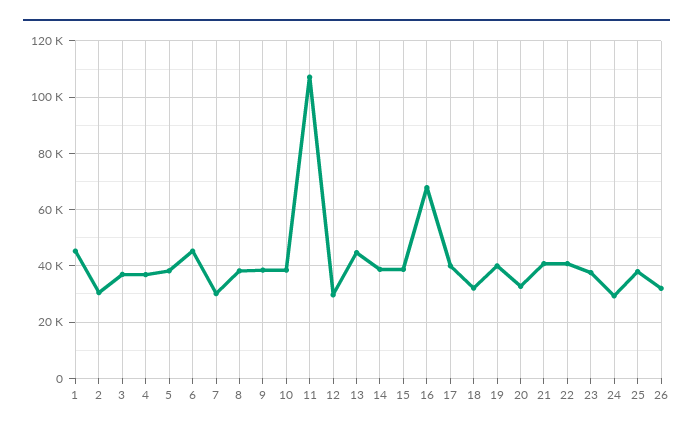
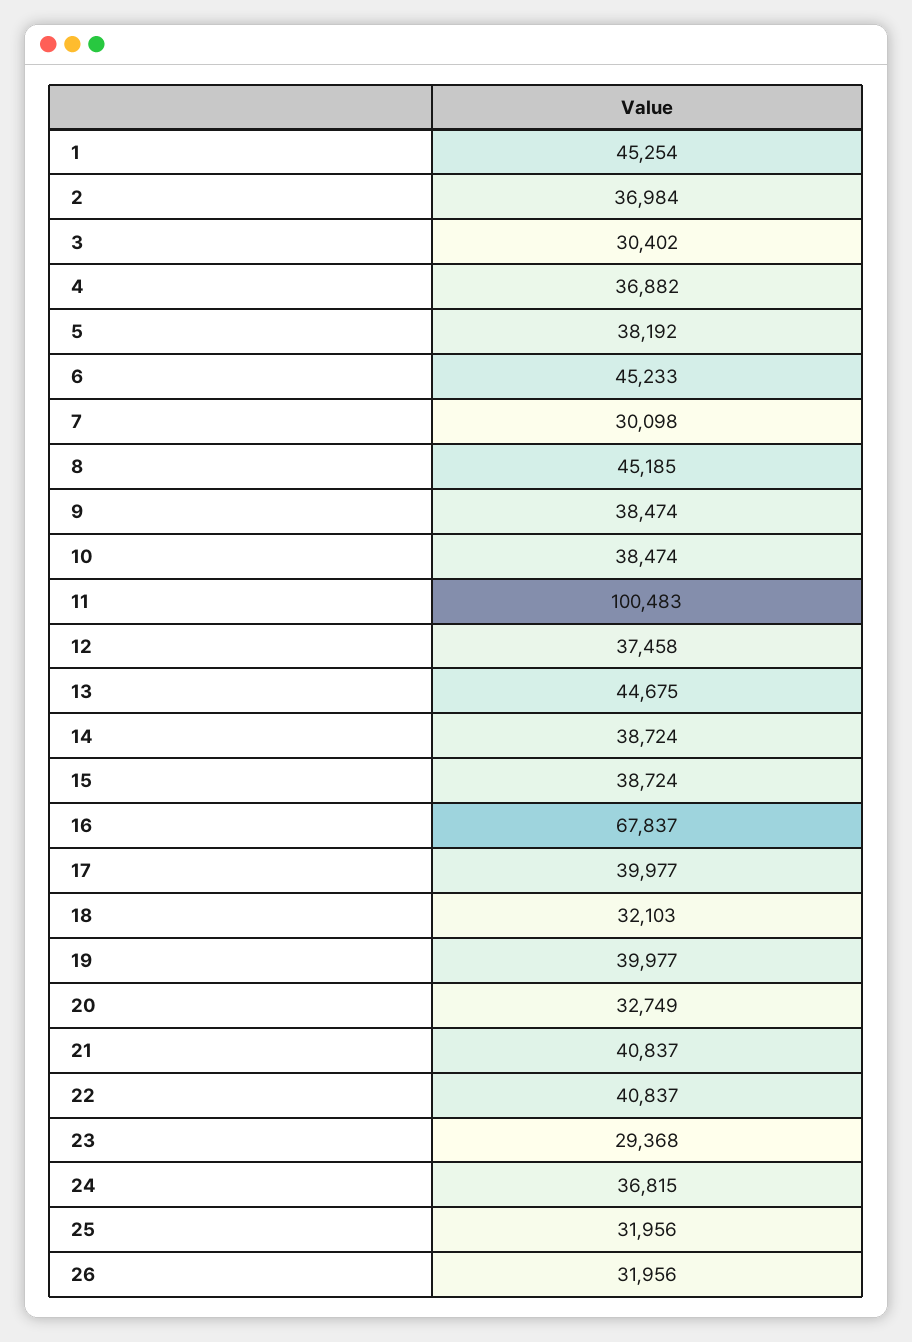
2: 30000 -> 36984
3: 37500 -> 30402
8: 37500 -> 45185
11: 107500 -> 100483
12: 30000 -> 37458
23: 37500 -> 29368
24: 30000 -> 36815
25: 37500 -> 31956

